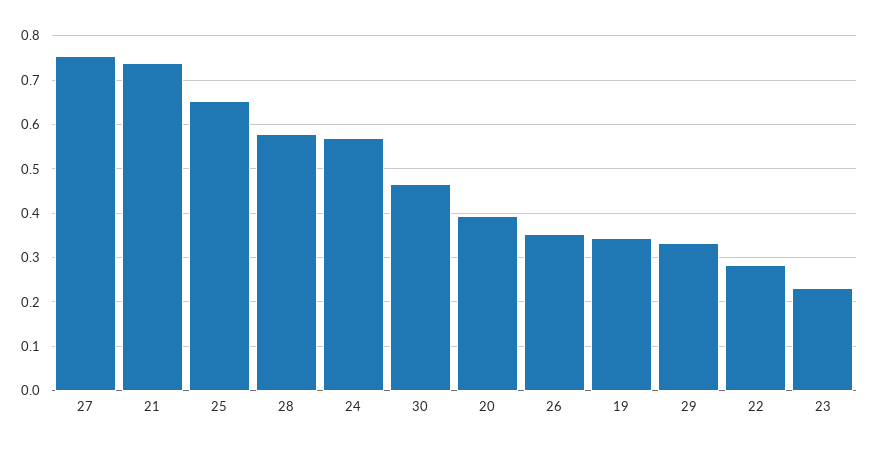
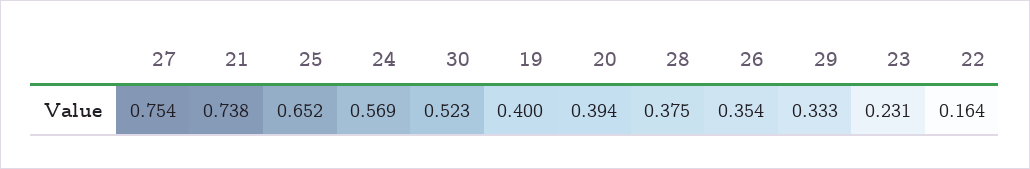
28: 0.58 -> 0.375
30: 0.46 -> 0.523
19: 0.34 -> 0.4
22: 0.28 -> 0.164

